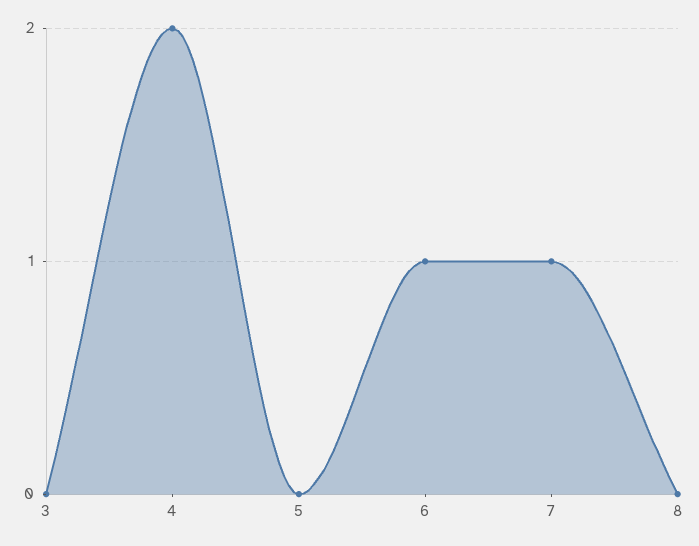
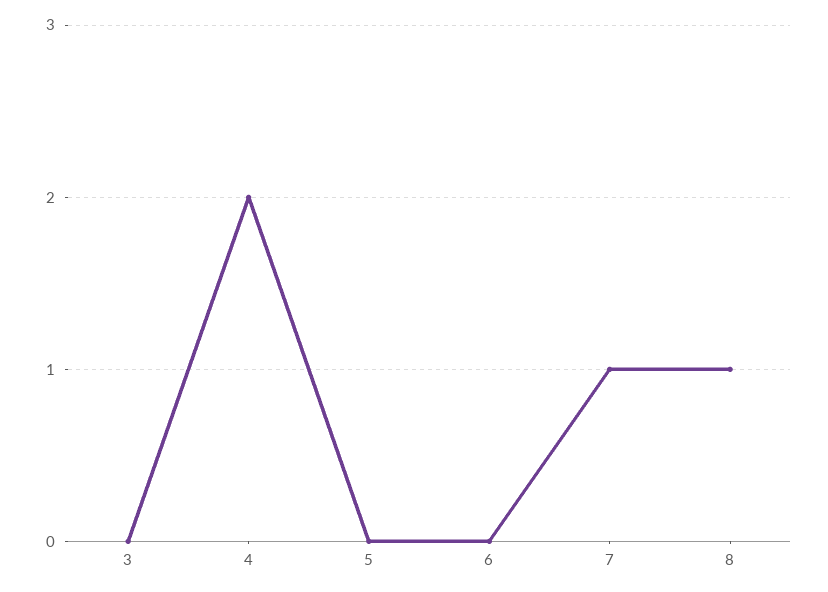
6: 1 -> 0
8: 0 -> 1

